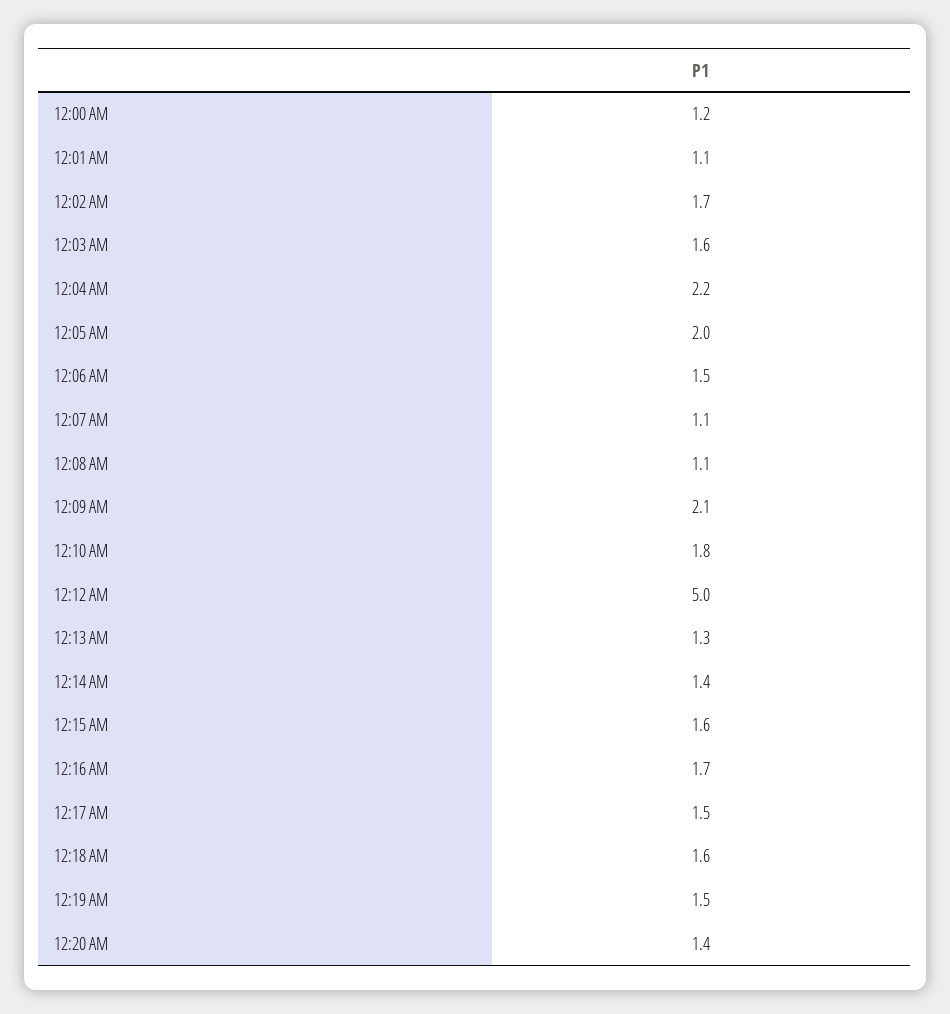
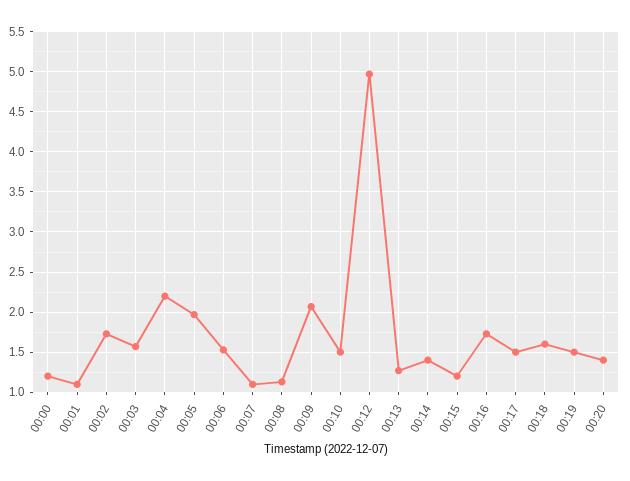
12:10 AM: 1.8 -> 1.5
12:15 AM: 1.6 -> 1.2

